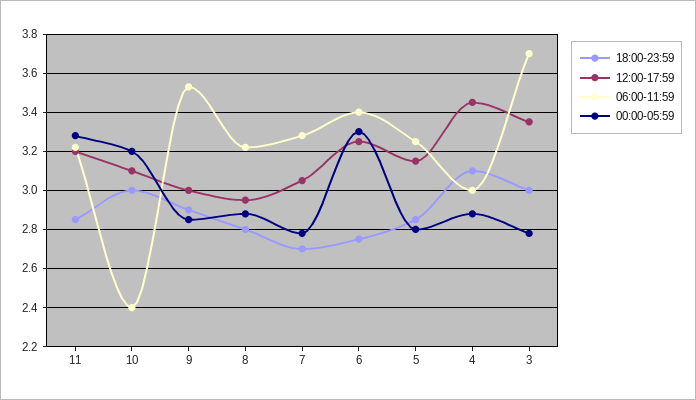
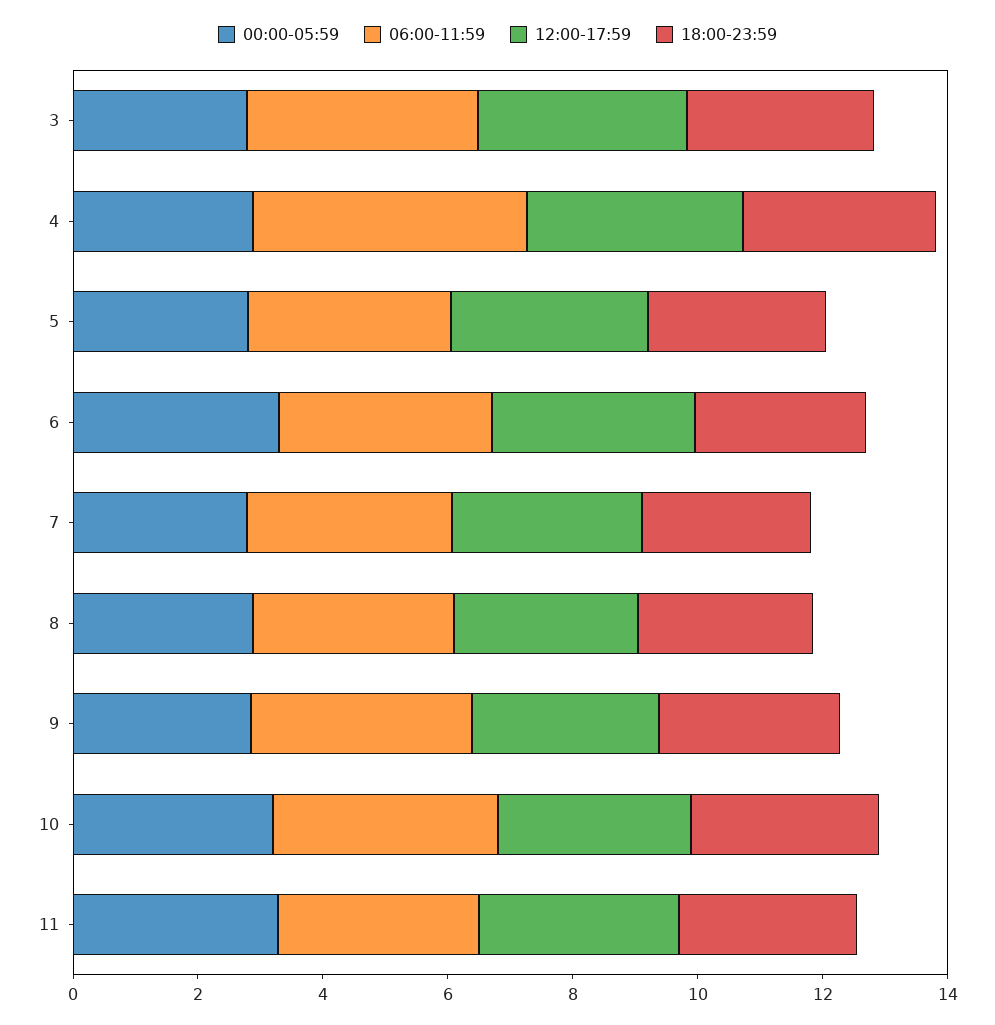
06:00-11:59, 10: 2.4 -> 3.5
06:00-11:59, 4: 3 -> 4.5

